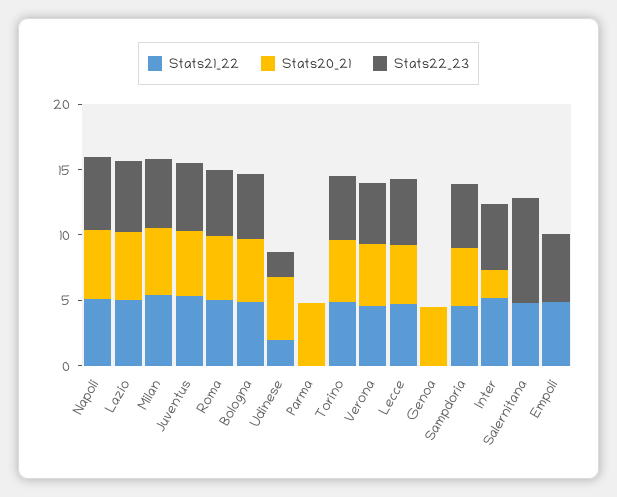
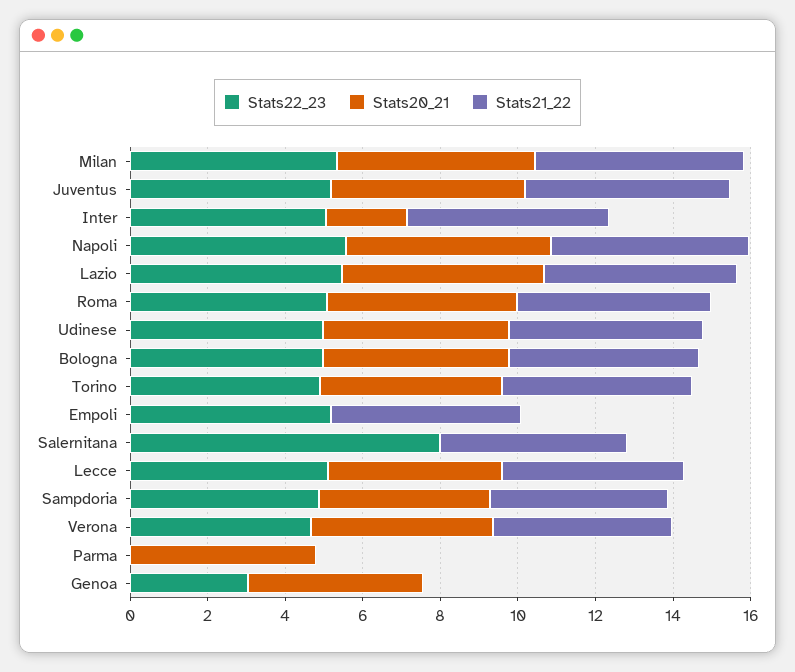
Stats21_22, Udinese: 2 -> 5
Stats22_23, Udinese: 2 -> 5
Stats22_23, Genoa: 0 -> 3

